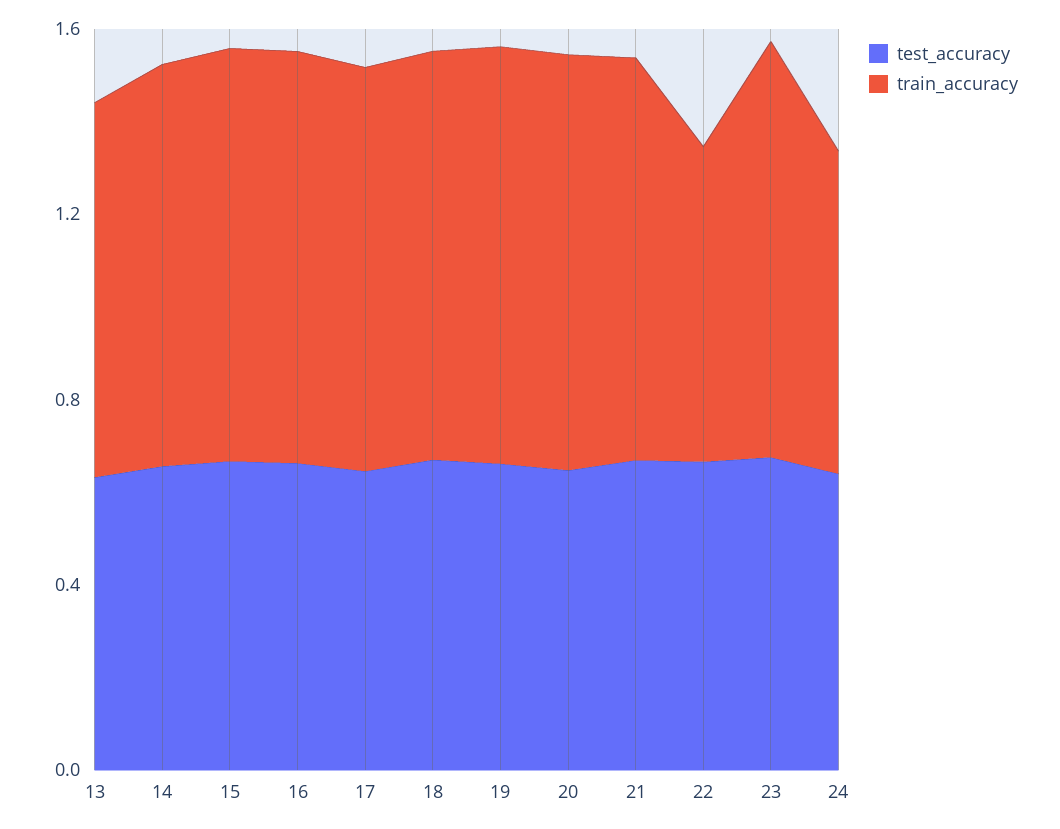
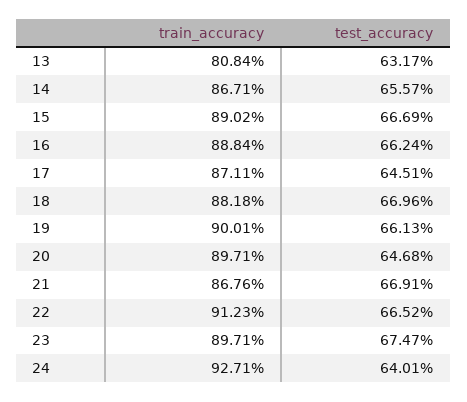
train_accuracy, 22: 0.7 -> 0.9123
train_accuracy, 24: 0.7 -> 0.9271

